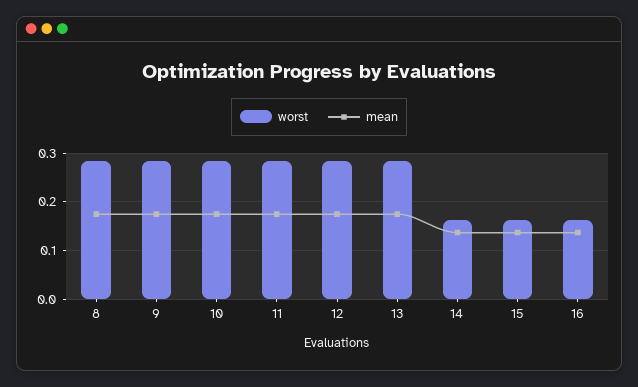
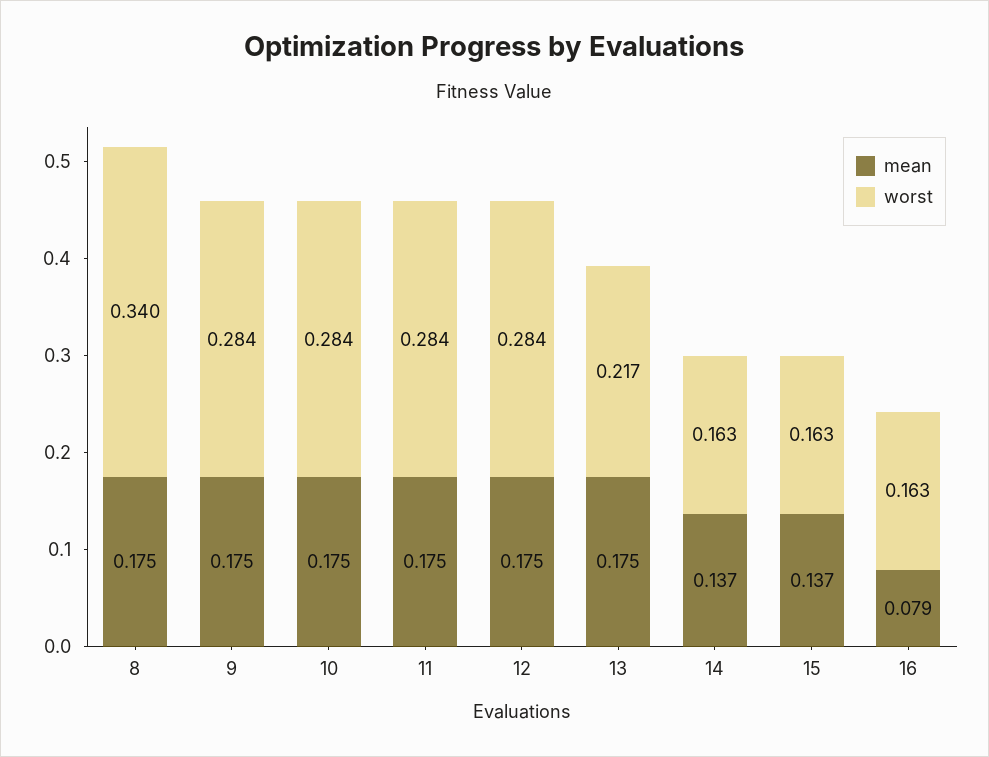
worst, 8: 0.28 -> 0.34
worst, 13: 0.28 -> 0.217
mean, 16: 0.14 -> 0.079

